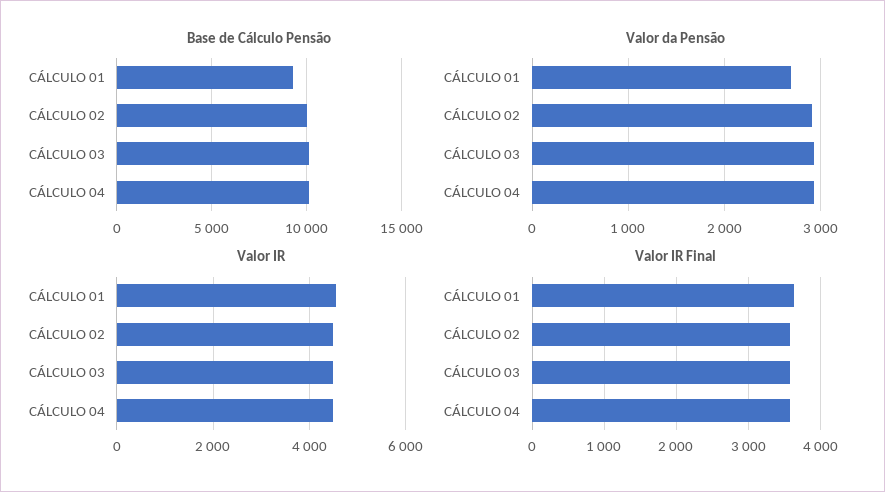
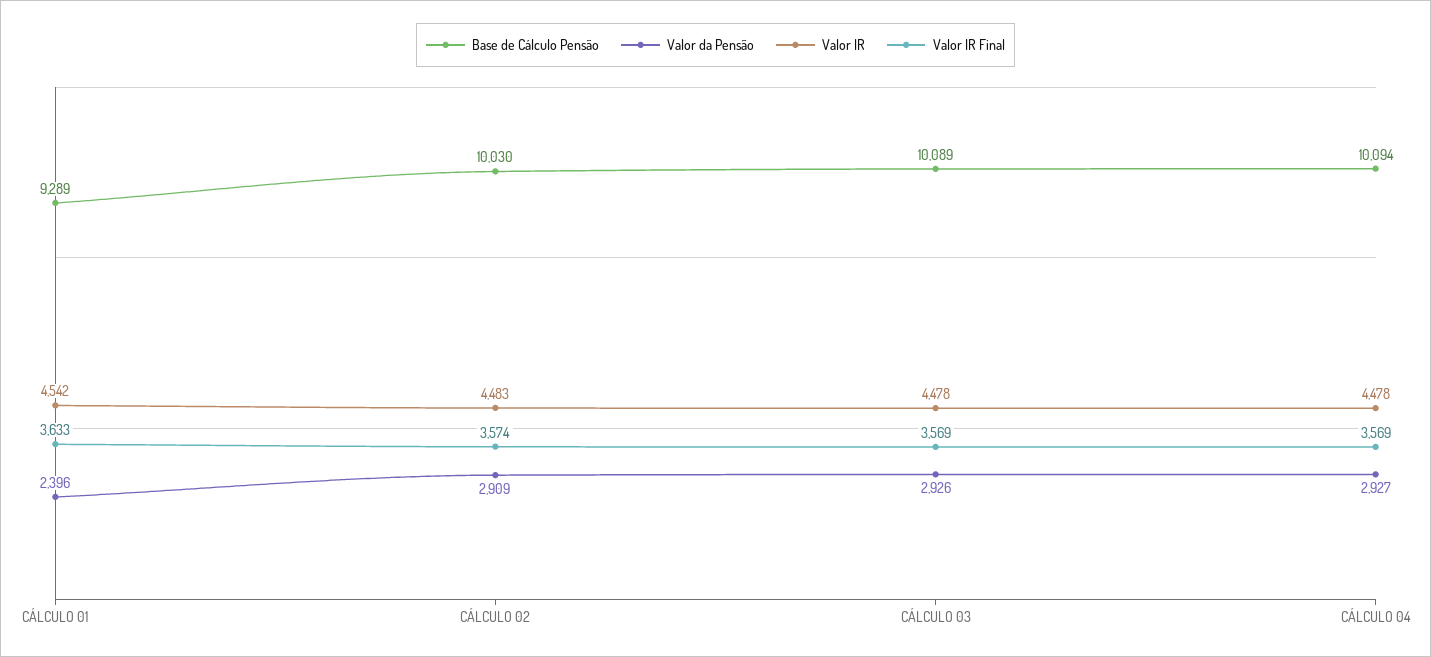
Valor da Pensão, CÁLCULO 01: 2700 -> 2396

